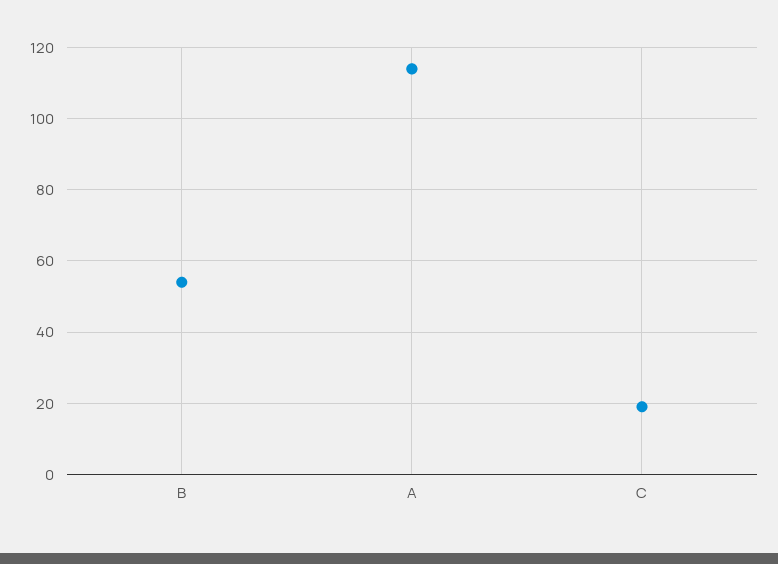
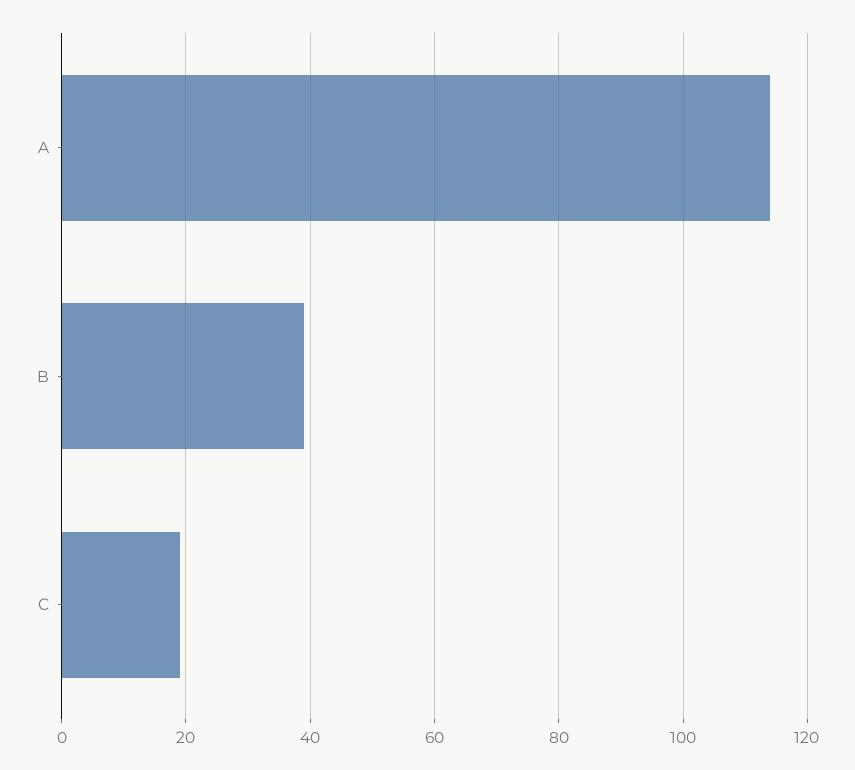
B: 55 -> 40

